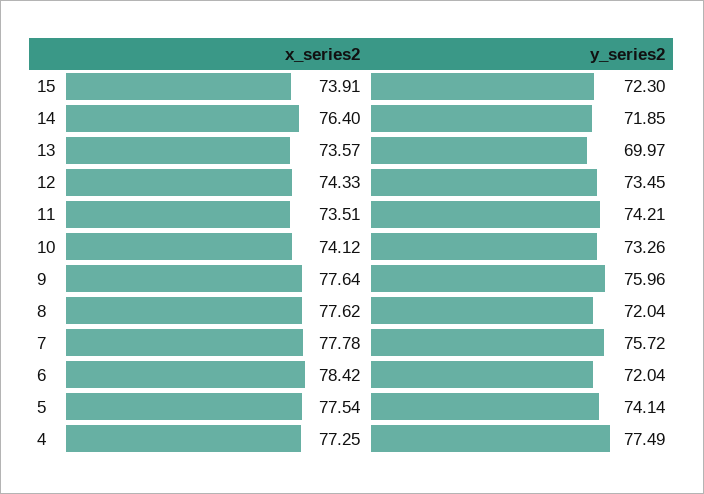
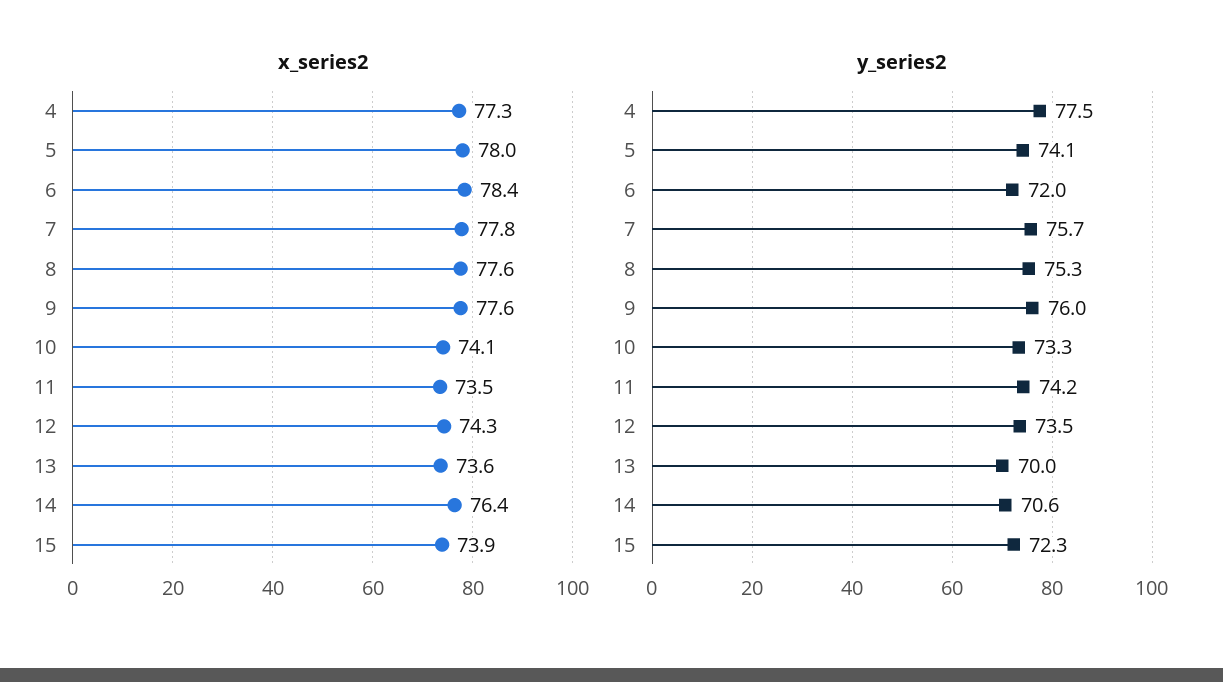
y_series2, 14: 71.85 -> 70.6
y_series2, 8: 72.04 -> 75.3
x_series2, 5: 77.54 -> 78

